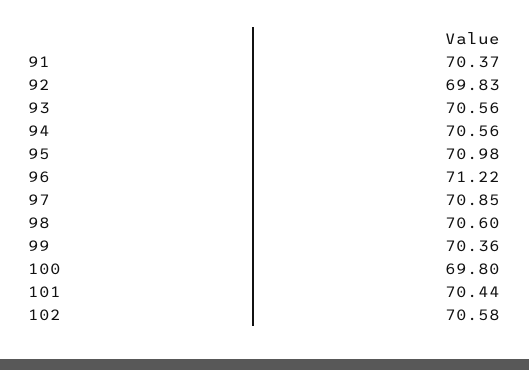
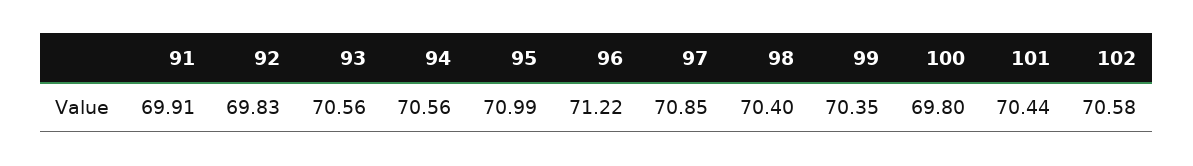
91: 70.37 -> 69.91
95: 70.98 -> 70.99
98: 70.6 -> 70.4
99: 70.36 -> 70.35

